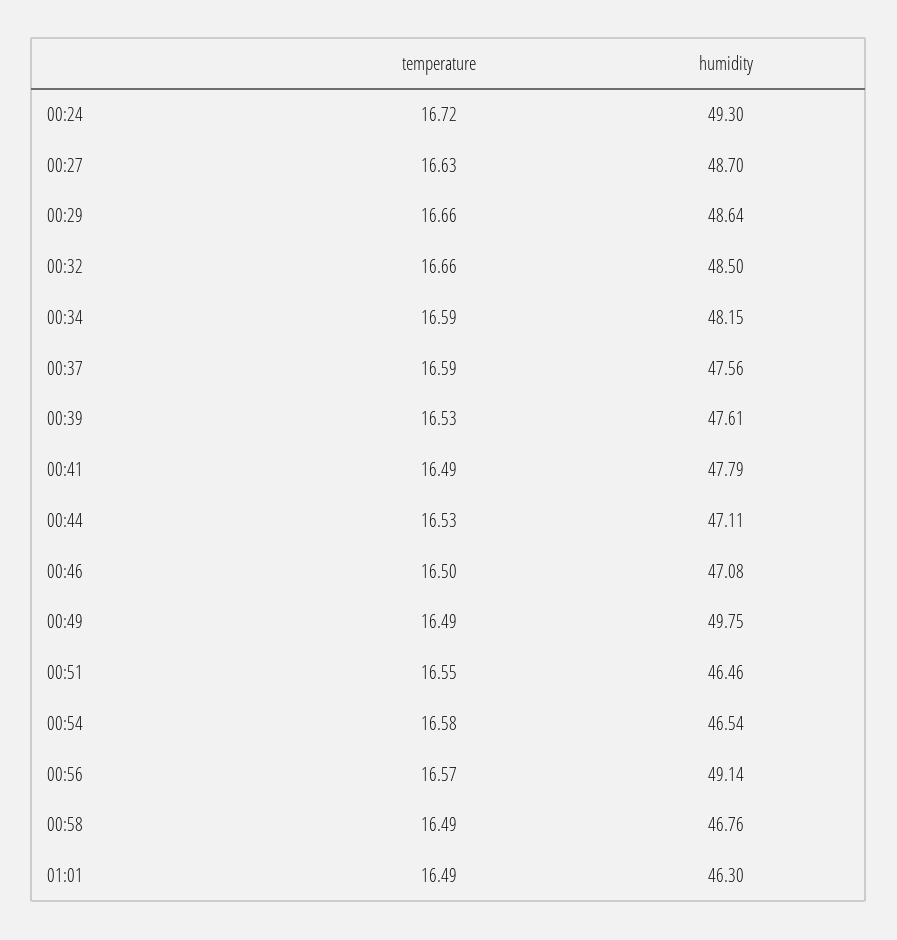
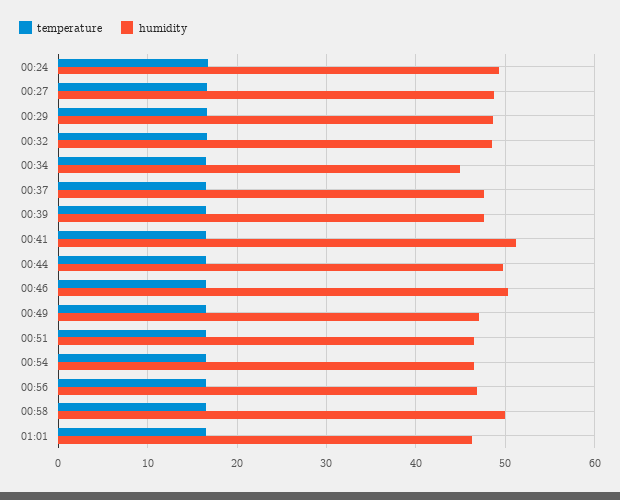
humidity, 00:34: 48.15 -> 45
humidity, 00:41: 47.79 -> 51
humidity, 00:44: 47.11 -> 50
humidity, 00:46: 47.08 -> 50
humidity, 00:49: 49.75 -> 47
humidity, 00:56: 49.14 -> 47
humidity, 00:58: 46.76 -> 50

